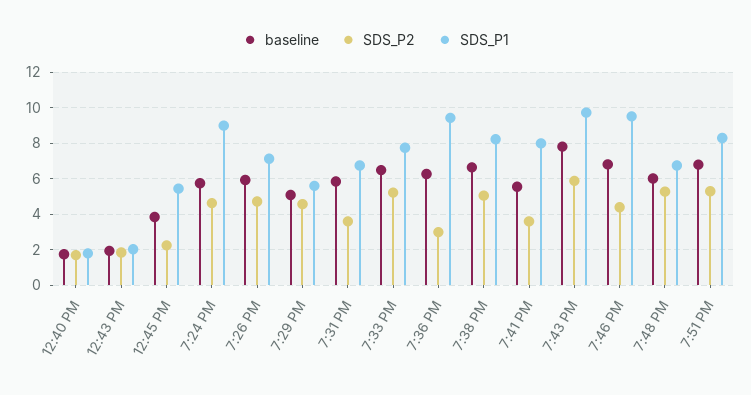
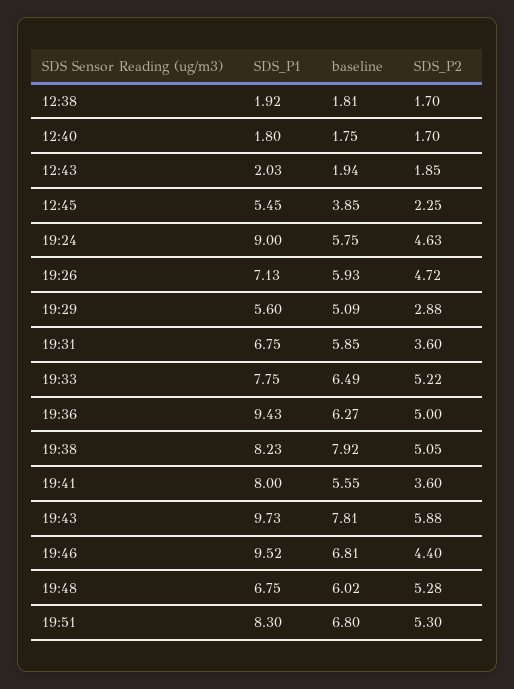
SDS_P2, 7:29 PM: 4.5 -> 2.88
SDS_P2, 7:36 PM: 3 -> 5
baseline, 7:38 PM: 6.5 -> 7.92
SDS_P1, 12:38: none -> 1.92
baseline, 12:38: none -> 1.81
SDS_P2, 12:38: none -> 1.7

